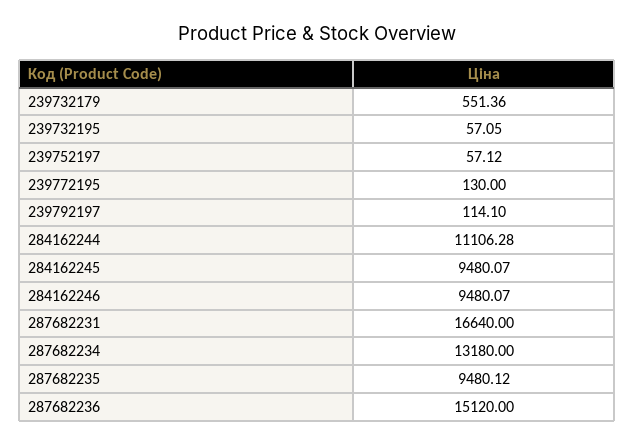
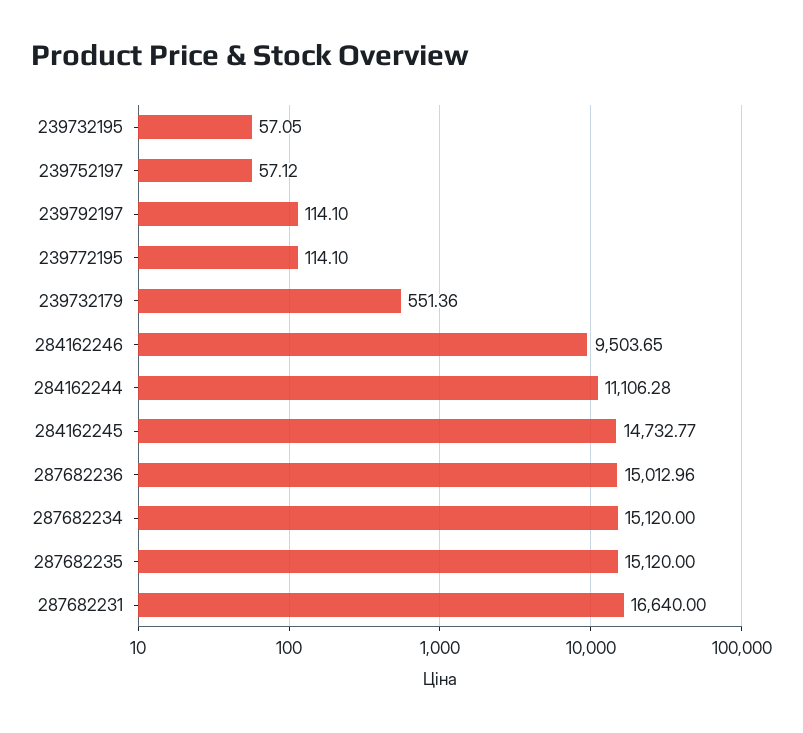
239772195: 130 -> 114.1
284162245: 9480.07 -> 14732.77
284162246: 9480.07 -> 9503.65
287682234: 13180 -> 15120
287682235: 9480.12 -> 15120
287682236: 15120 -> 15012.96

